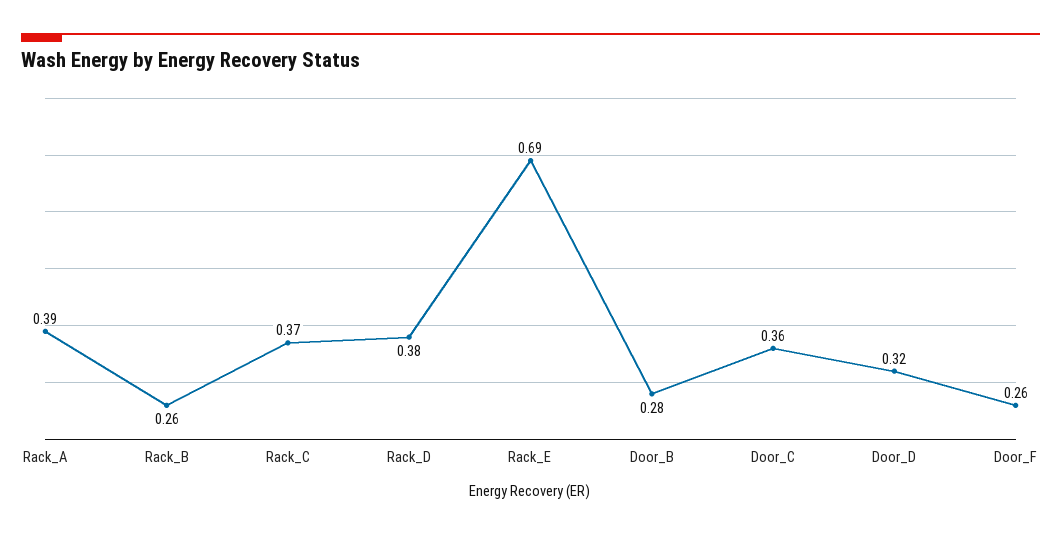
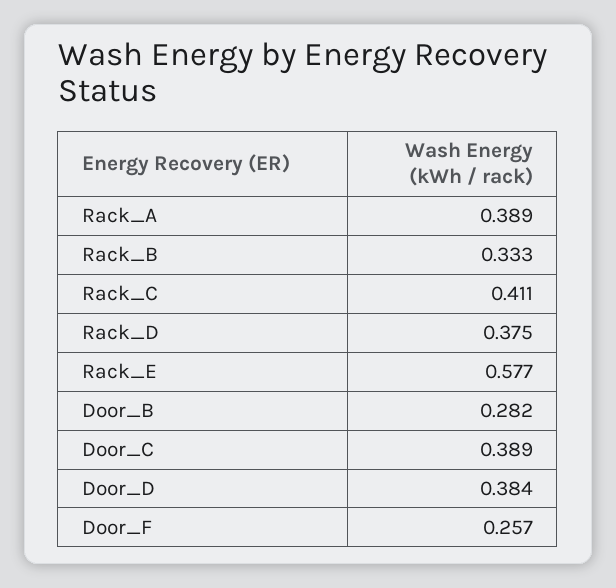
Rack_B: 0.26 -> 0.333
Rack_C: 0.37 -> 0.411
Rack_E: 0.69 -> 0.577
Door_C: 0.36 -> 0.389
Door_D: 0.32 -> 0.384

